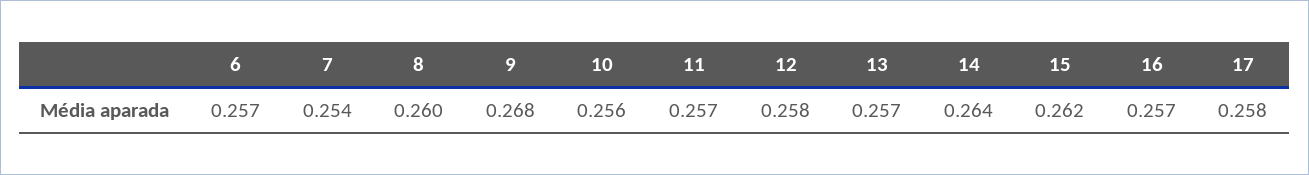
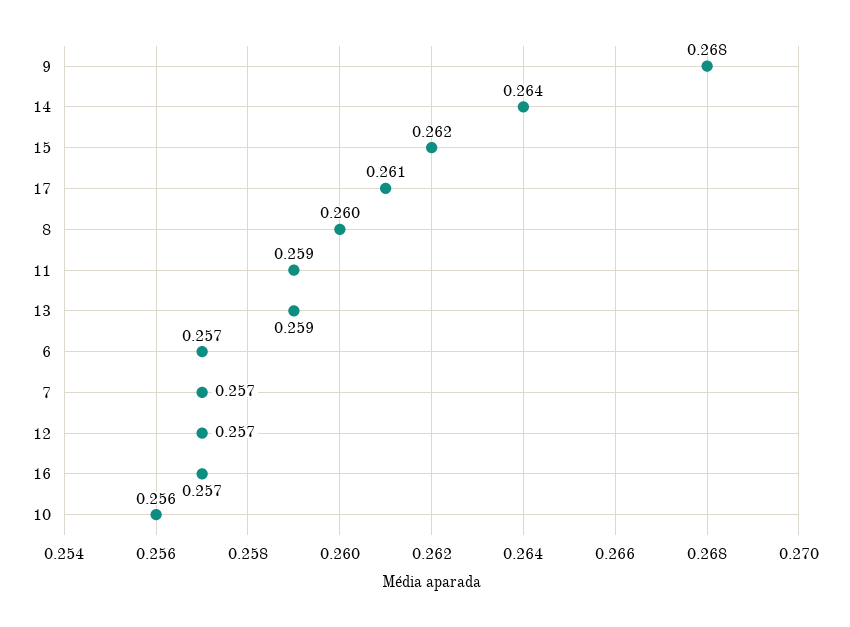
7: 0.254 -> 0.257
11: 0.257 -> 0.259
12: 0.258 -> 0.257
13: 0.257 -> 0.259
17: 0.258 -> 0.261

